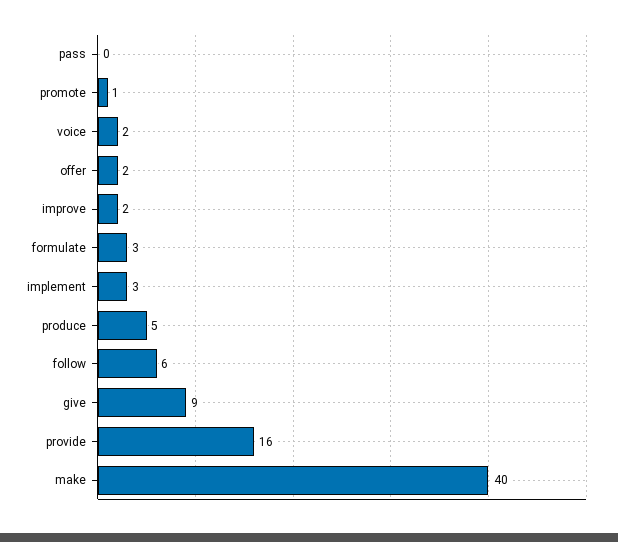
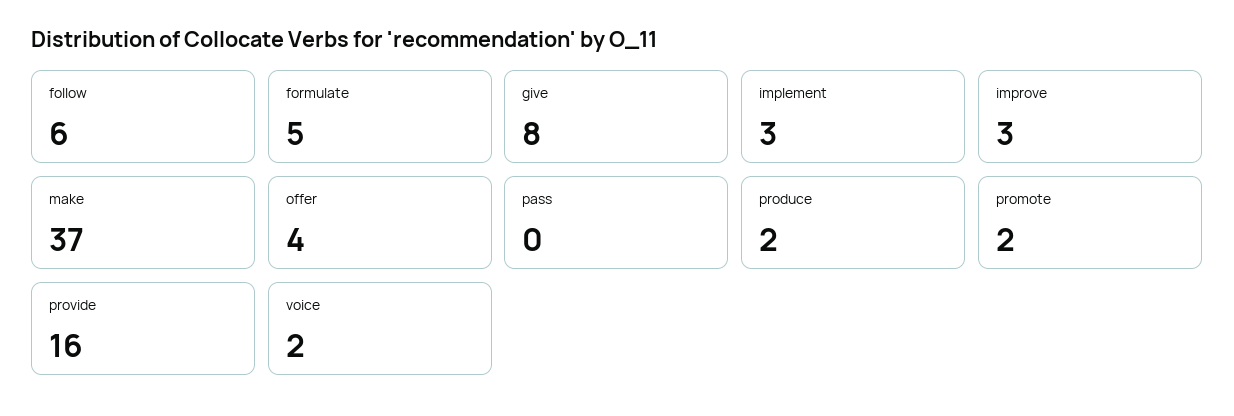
promote: 1 -> 2
offer: 2 -> 4
improve: 2 -> 3
formulate: 3 -> 5
produce: 5 -> 2
give: 9 -> 8
make: 40 -> 37

